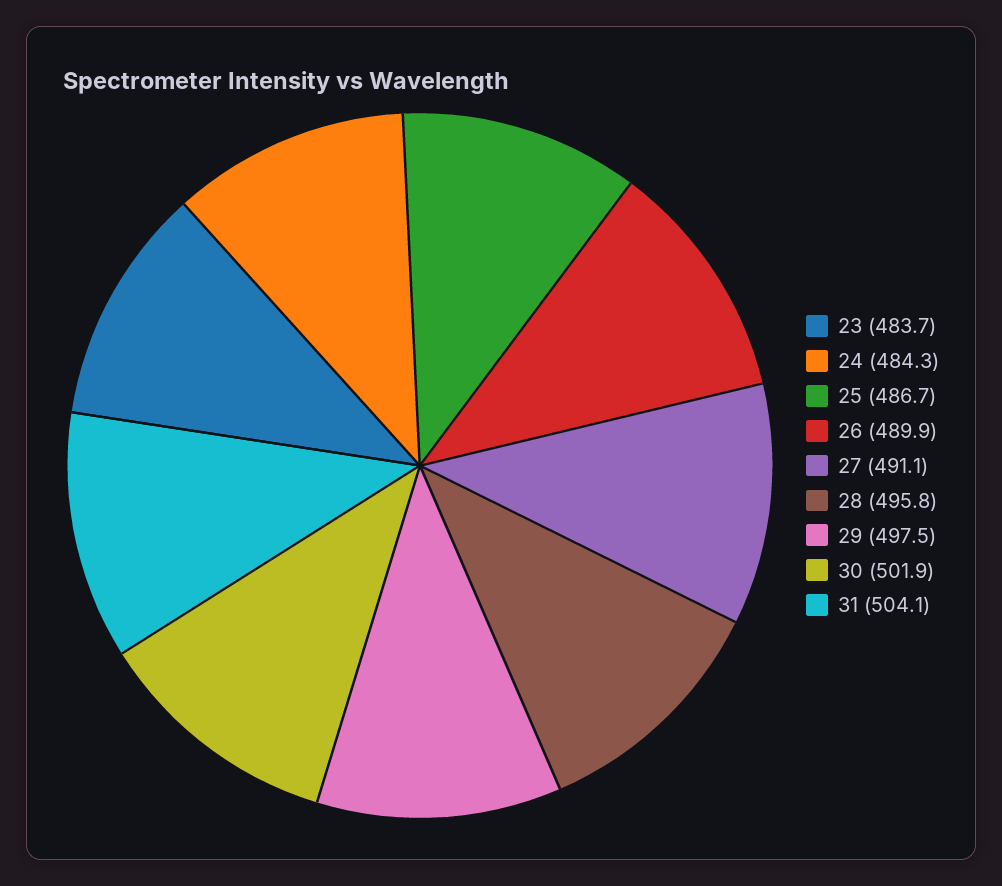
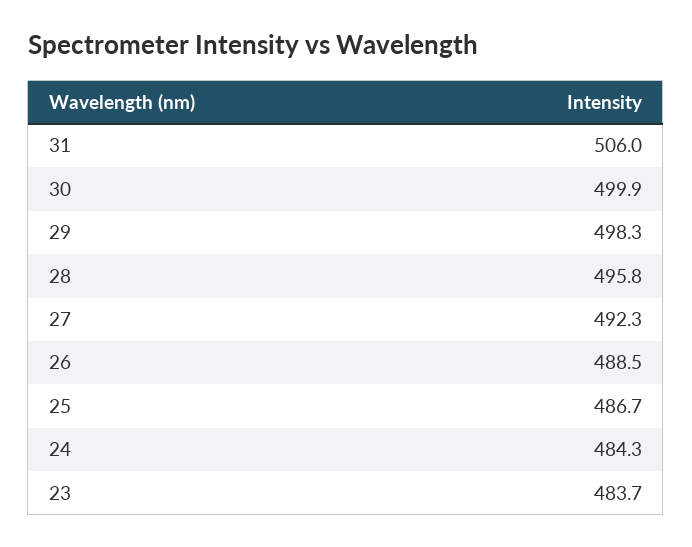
26: 489.9 -> 488.5
27: 491.1 -> 492.3
29: 497.5 -> 498.3
30: 501.9 -> 499.9
31: 504.1 -> 506

